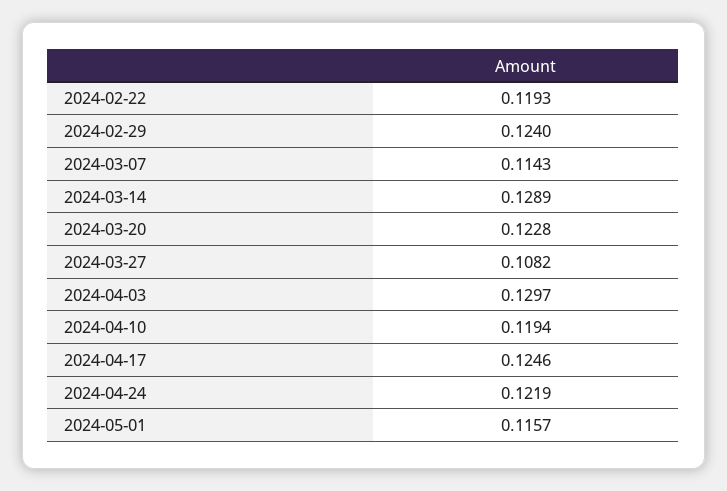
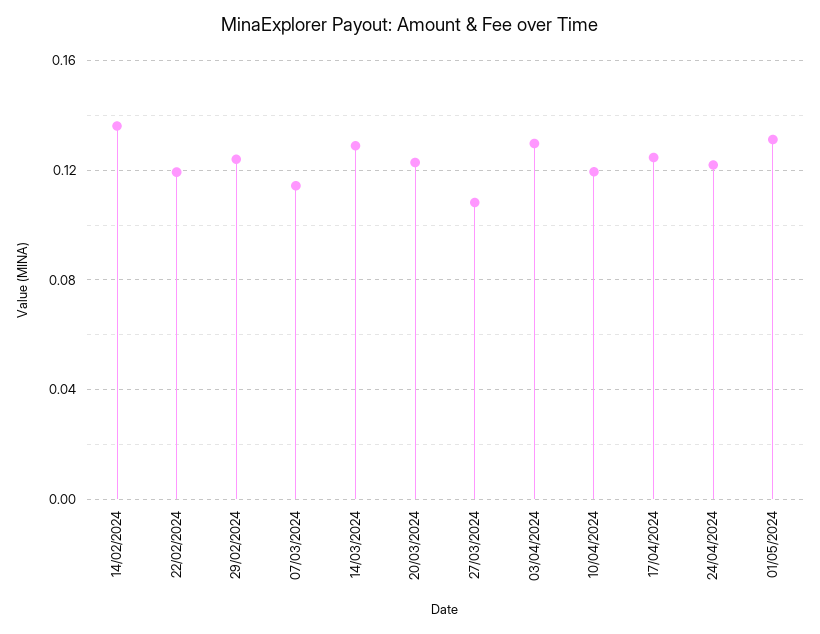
2024-05-01: 0.1157 -> 0.13
14/02/2024: none -> 0.135

